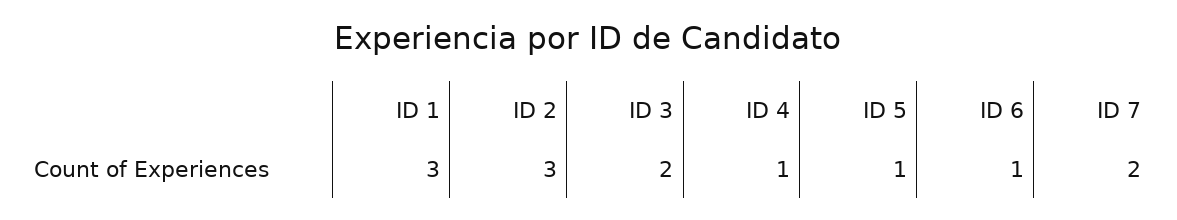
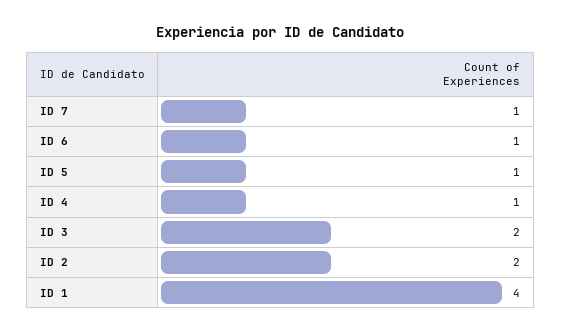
ID 1: 3 -> 4
ID 2: 3 -> 2
ID 7: 2 -> 1

